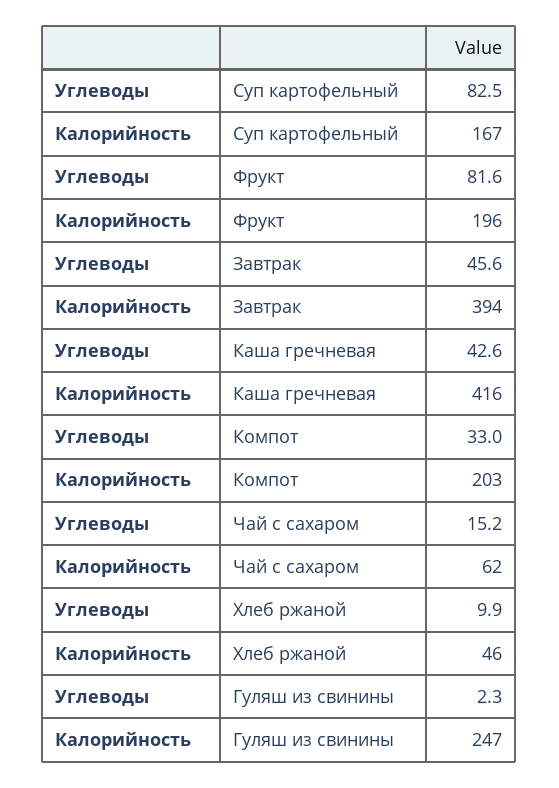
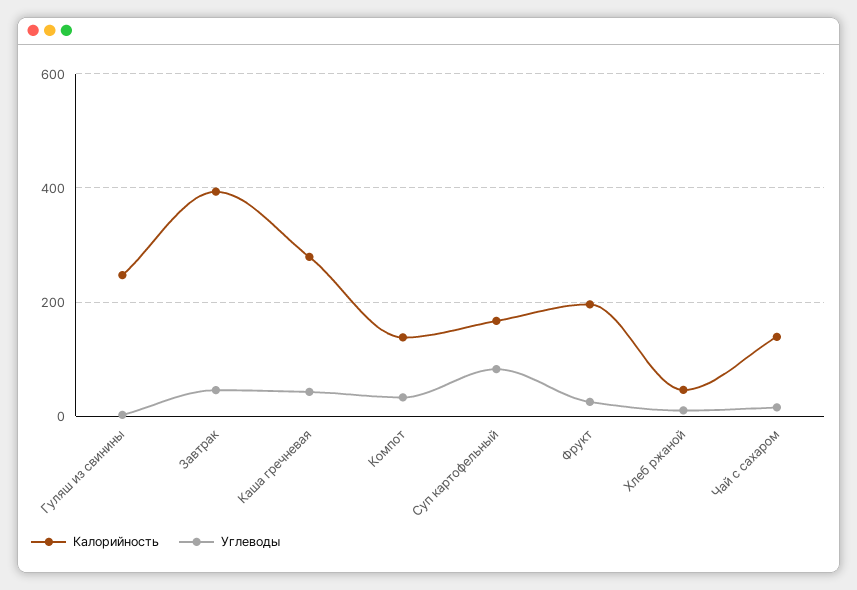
Углеводы, Фрукт: 81.6 -> 20
Калорийность, Каша гречневая: 416 -> 280
Калорийность, Компот: 203 -> 140
Калорийность, Чай с сахаром: 62 -> 140

